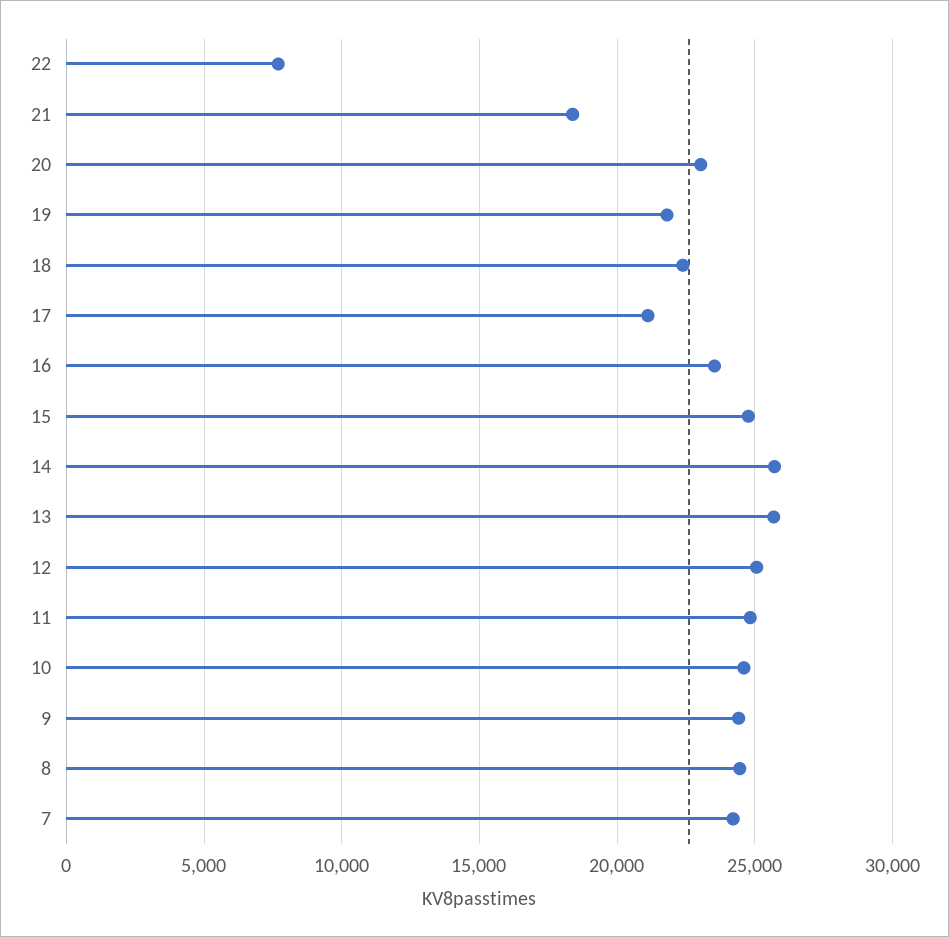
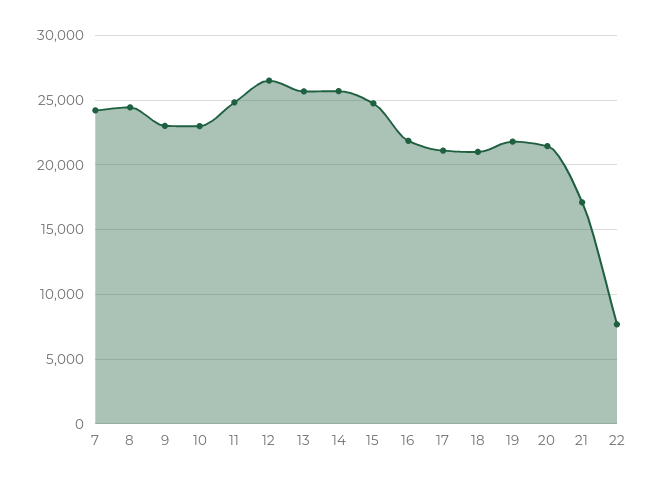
21: 18500 -> 17000
20: 23000 -> 21500
18: 22500 -> 21000
16: 23500 -> 22000
12: 25000 -> 26500
10: 24500 -> 23000
9: 24500 -> 23000

